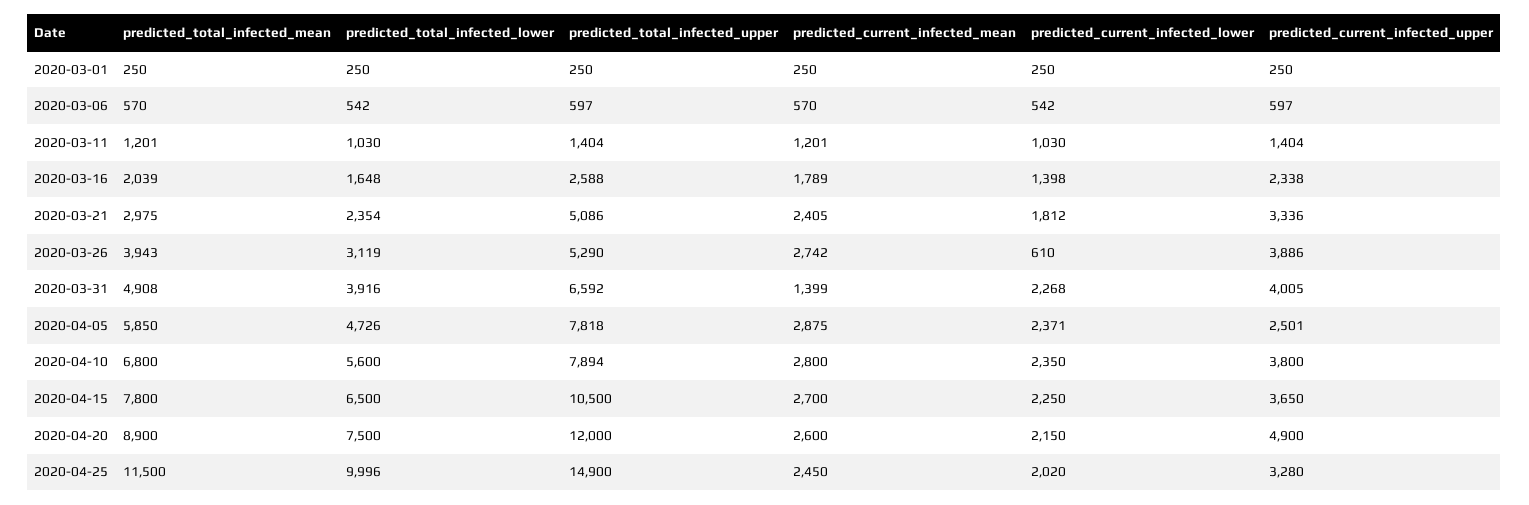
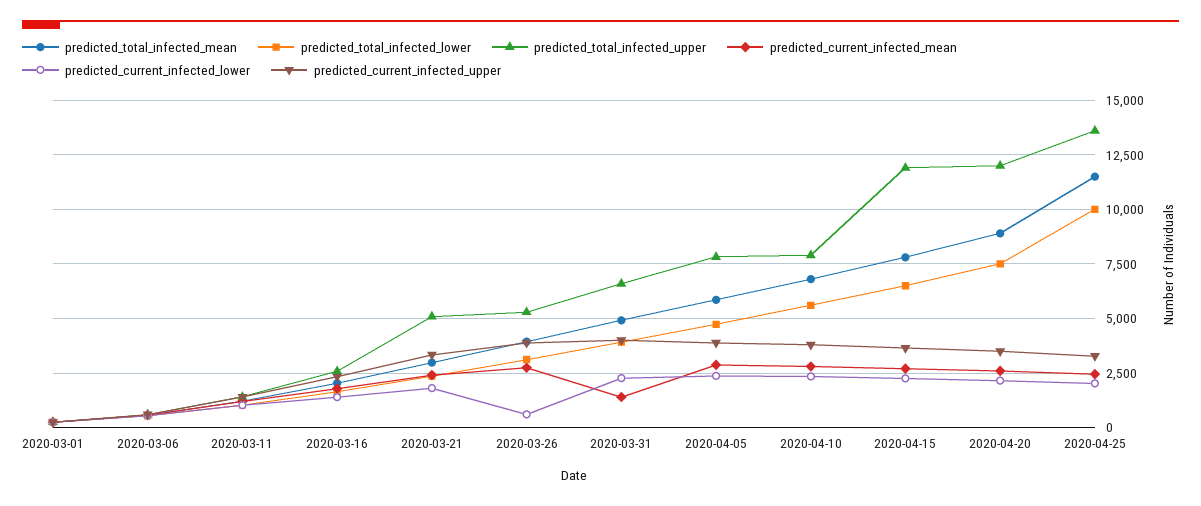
predicted_current_infected_upper, 2020-04-05: 2501 -> 4000
predicted_total_infected_upper, 2020-04-15: 10500 -> 12000
predicted_current_infected_upper, 2020-04-20: 4900 -> 3500
predicted_total_infected_upper, 2020-04-25: 14900 -> 13500

